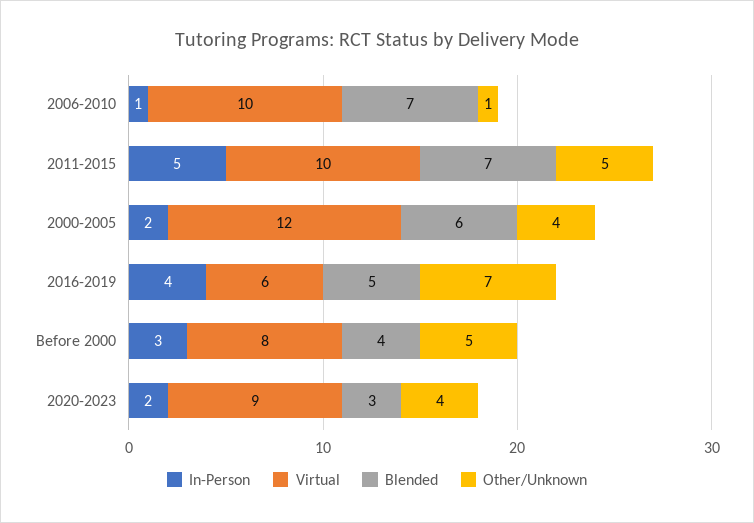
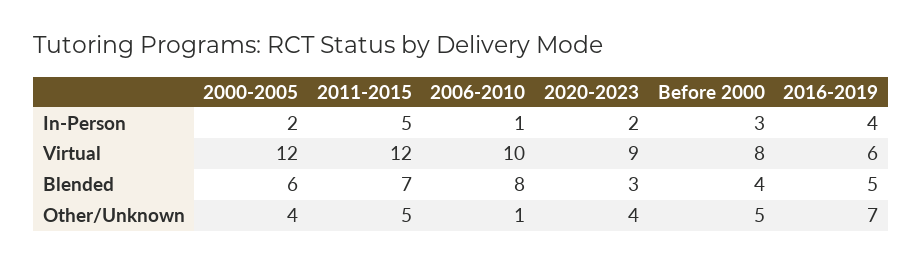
Blended, 2006-2010: 7 -> 8
Virtual, 2011-2015: 10 -> 12

